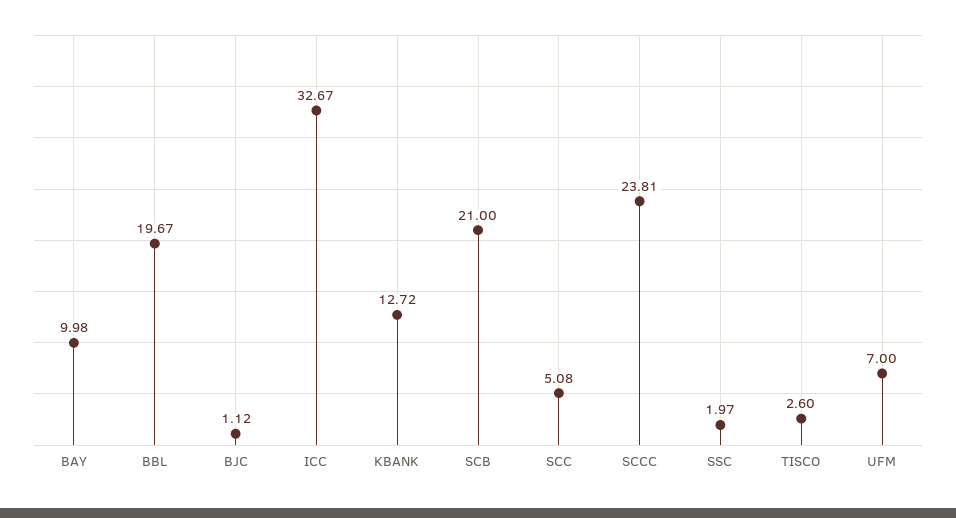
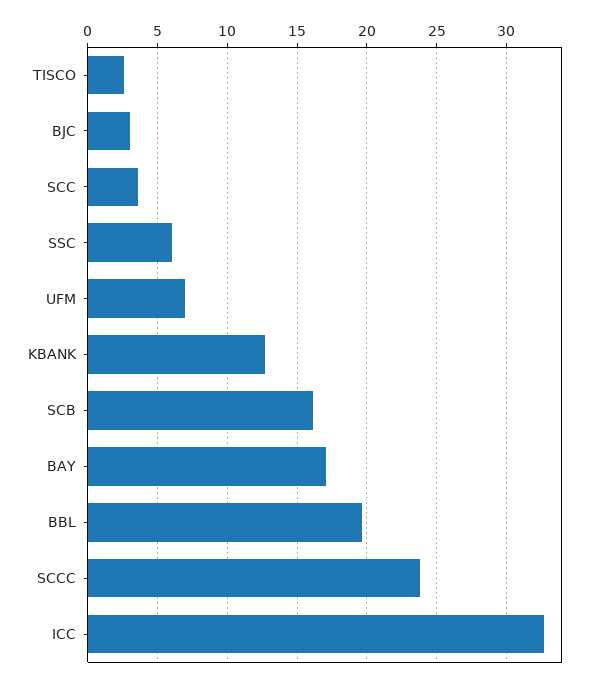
BAY: 9.98 -> 17
BJC: 1.12 -> 3
SCB: 21 -> 16
SCC: 5.08 -> 3.5
SSC: 1.97 -> 6

